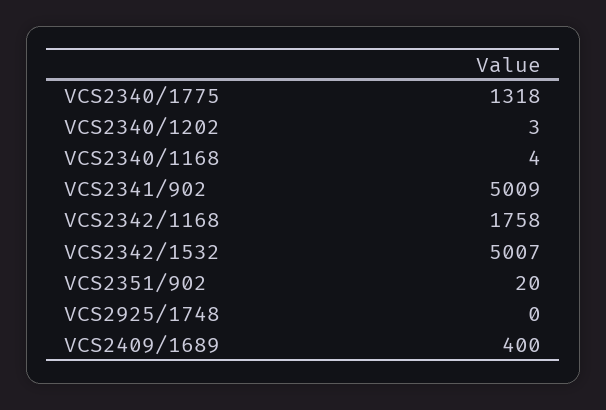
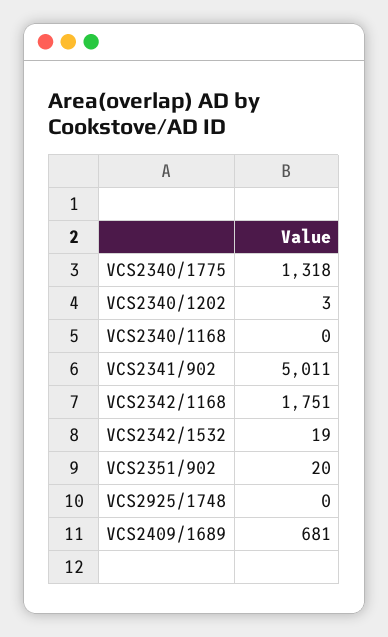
VCS2340/1168: 4 -> 0
VCS2341/902: 5009 -> 5011
VCS2342/1168: 1758 -> 1751
VCS2342/1532: 5007 -> 19
VCS2409/1689: 400 -> 681

